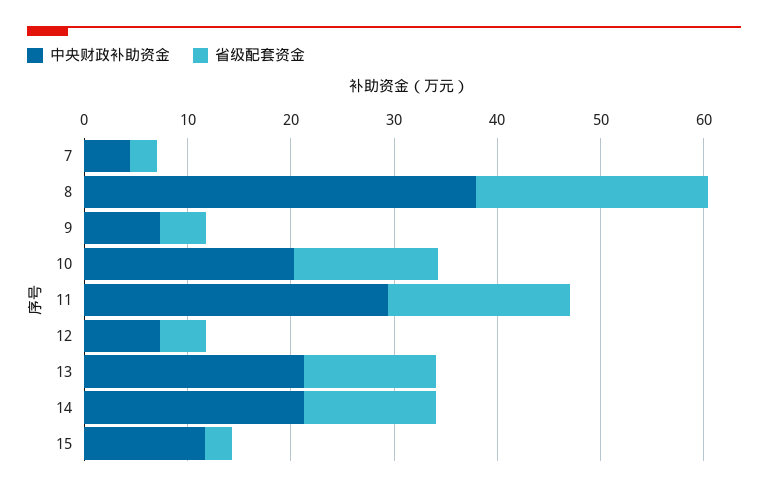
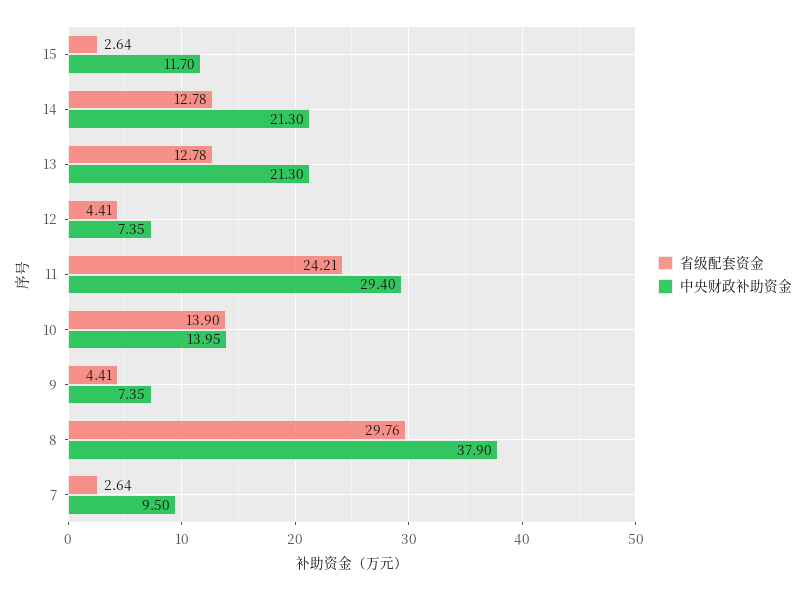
中央财政补助资金, 7: 4 -> 9.5
省级配套资金, 8: 22 -> 29.76
中央财政补助资金, 10: 20 -> 13.95
省级配套资金, 11: 18 -> 24.21

